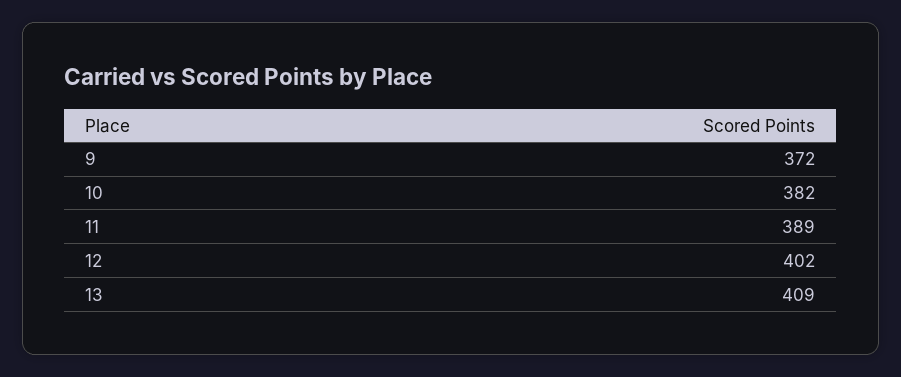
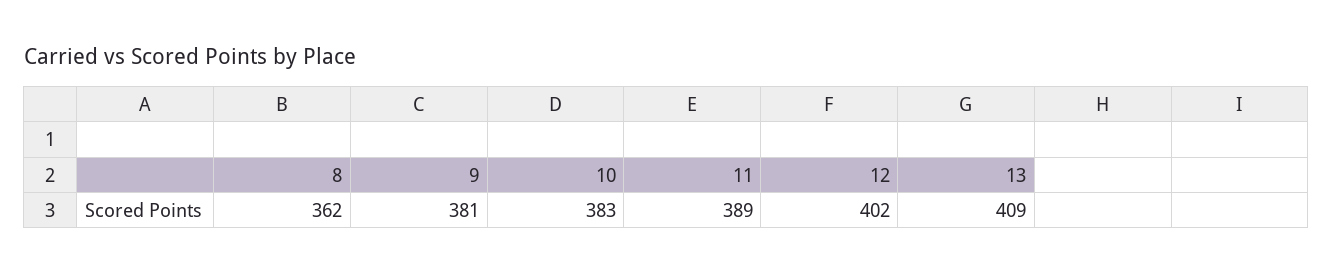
9: 372 -> 381
10: 382 -> 383
8: none -> 362

